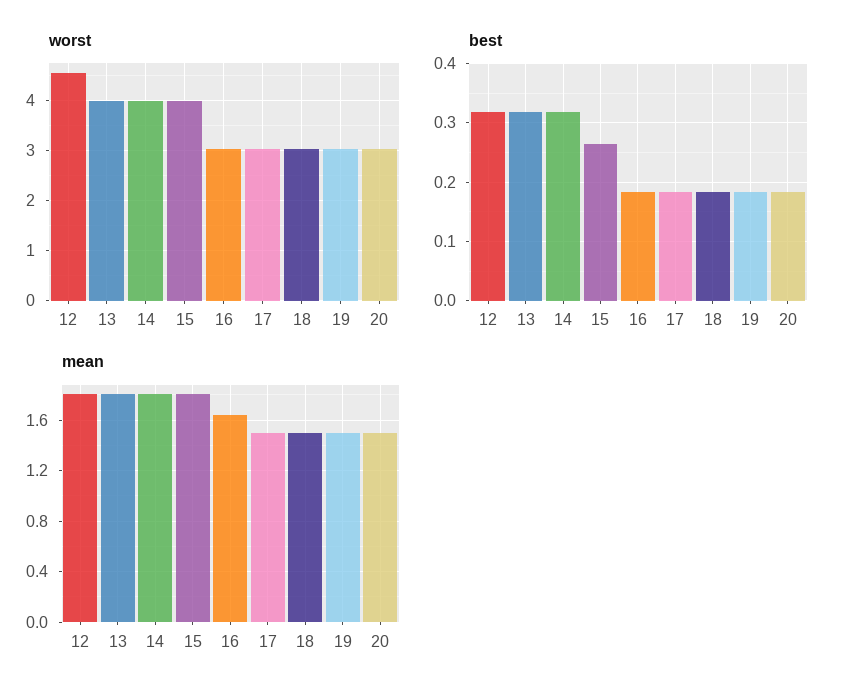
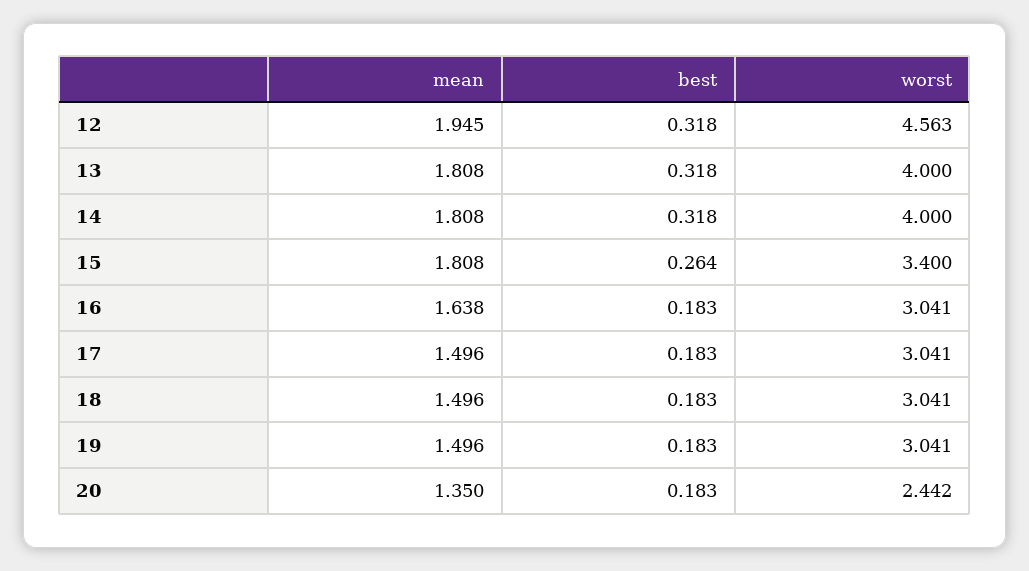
worst, 15: 4 -> 3.4
worst, 20: 3 -> 2.442
mean, 12: 1.8 -> 1.945
mean, 20: 1.5 -> 1.35

